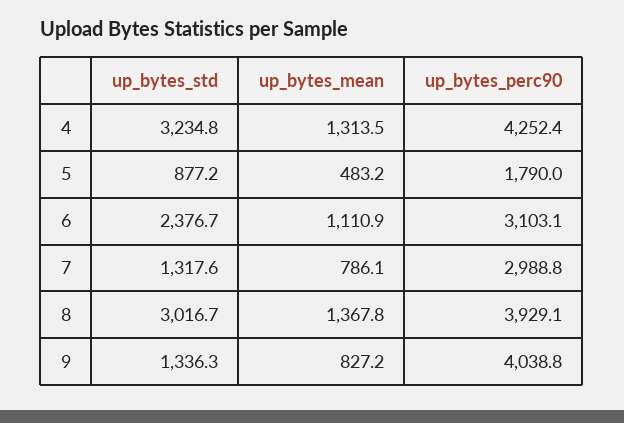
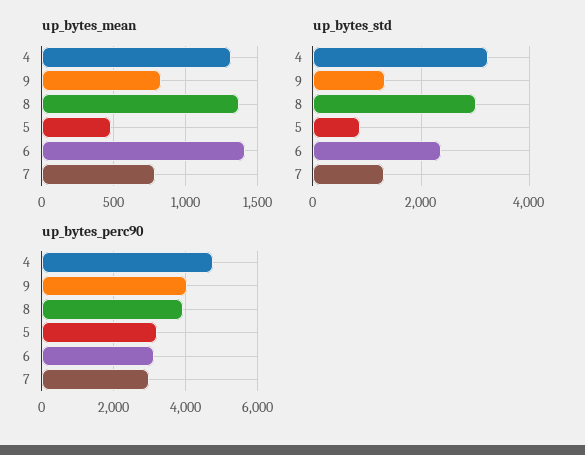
up_bytes_perc90, 4: 4252.4 -> 4800
up_bytes_perc90, 5: 1790 -> 3200
up_bytes_mean, 6: 1110.9 -> 1400

